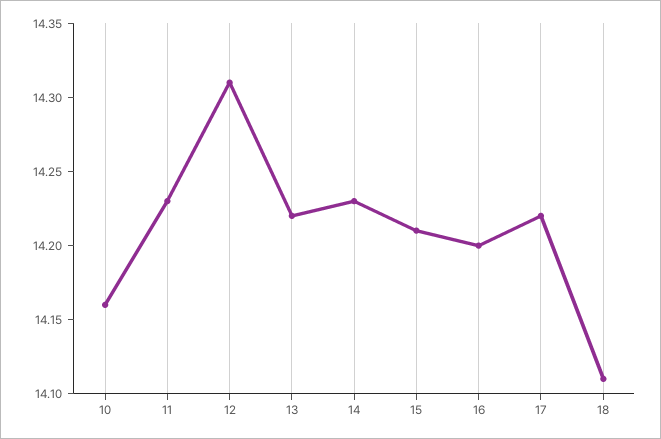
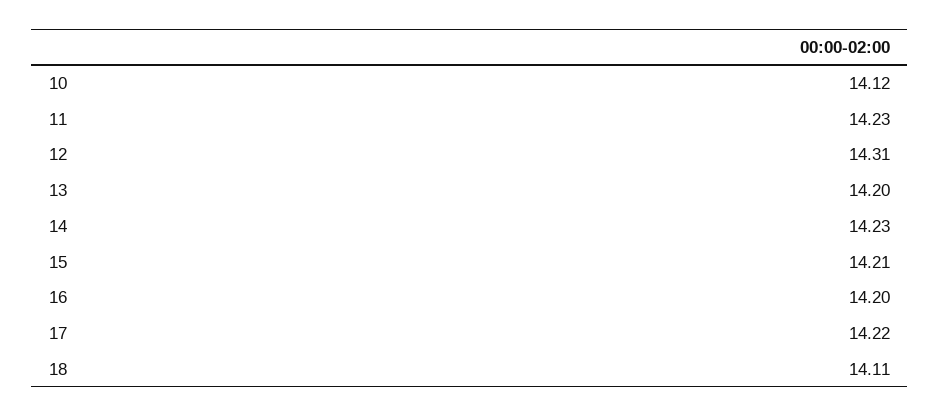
10: 14.16 -> 14.12
13: 14.22 -> 14.2

